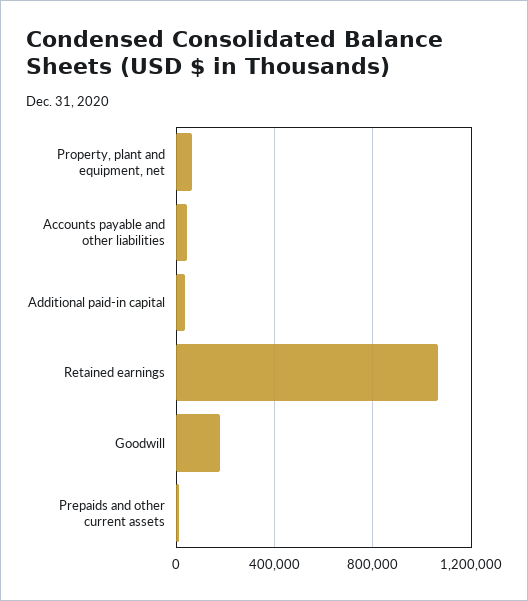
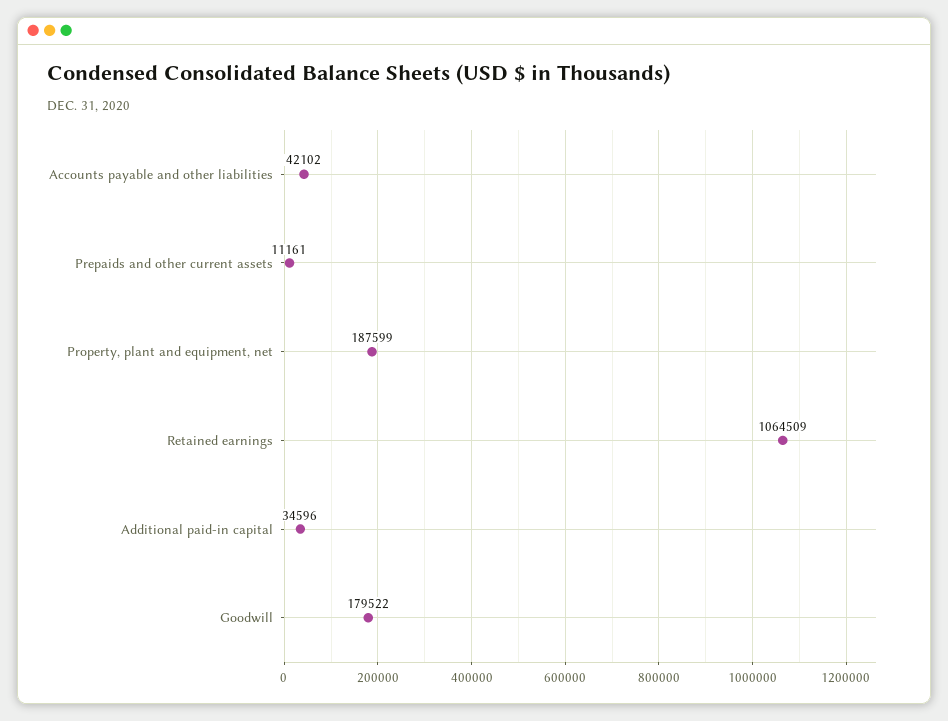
Property, plant and equipment, net: 50000 -> 187599

